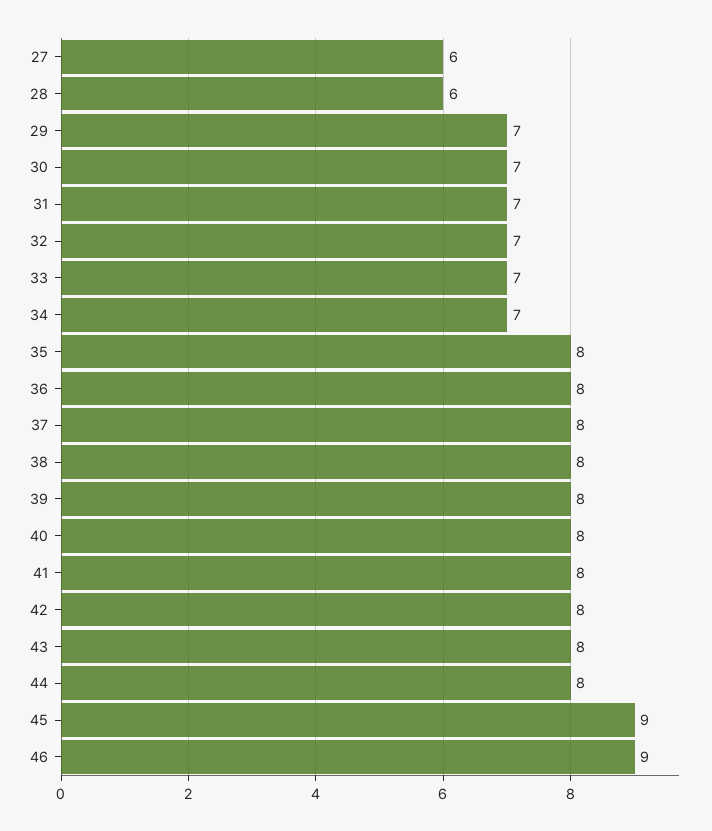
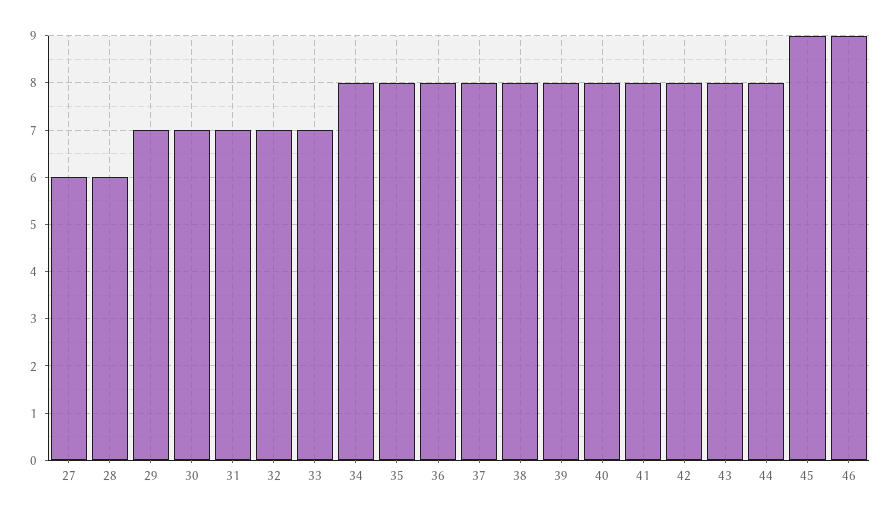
34: 7 -> 8

